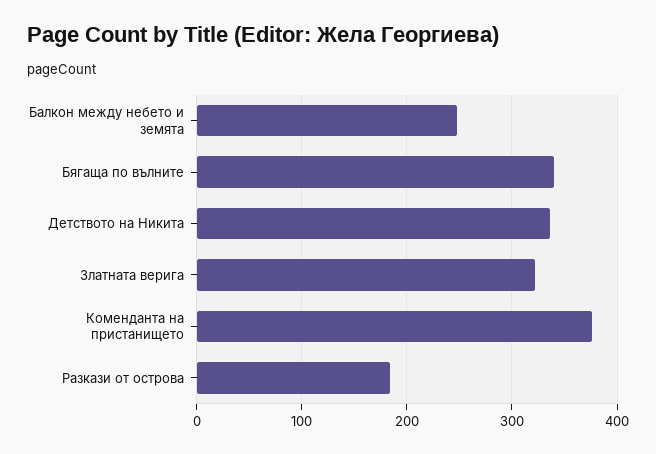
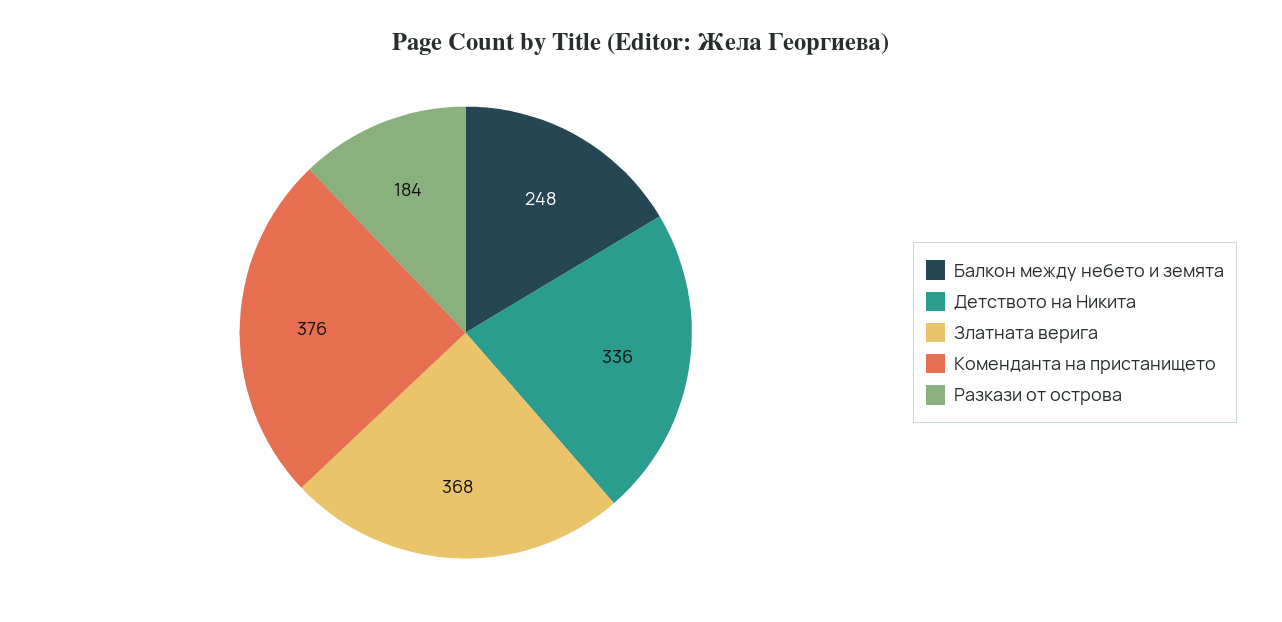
Бягаща по вълните: 340 -> none
Златната верига: 320 -> 368

